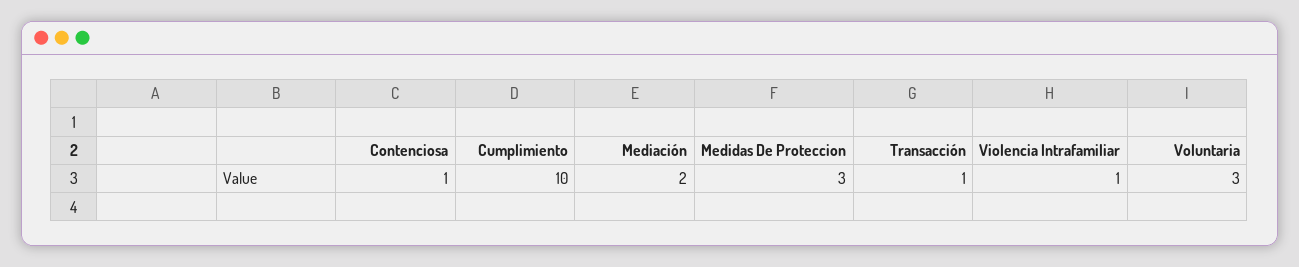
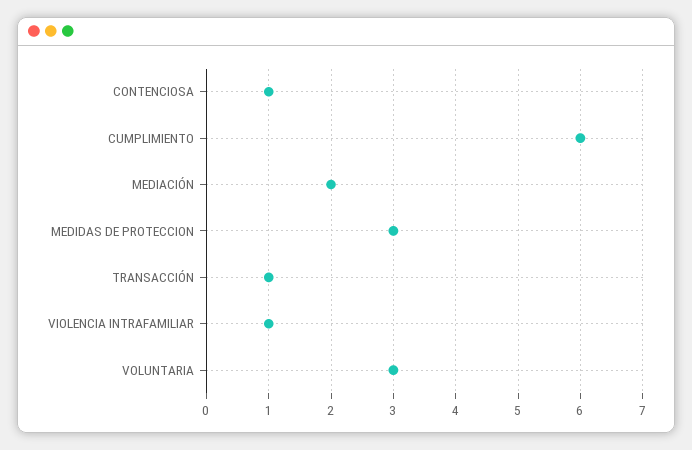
Cumplimiento: 10 -> 6

